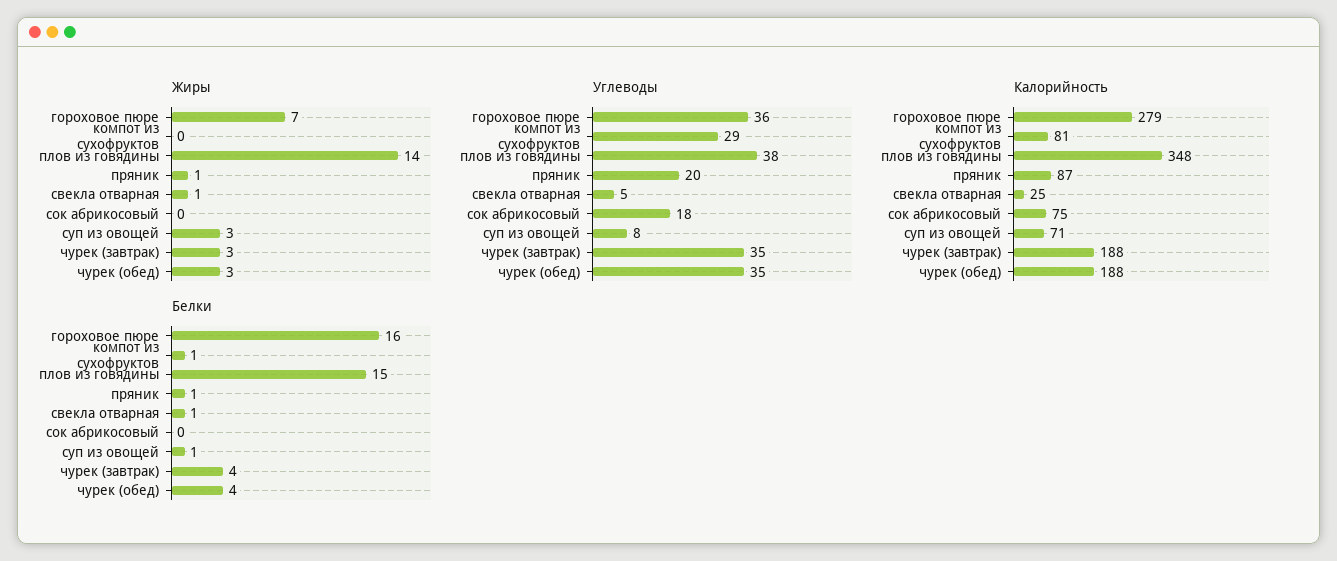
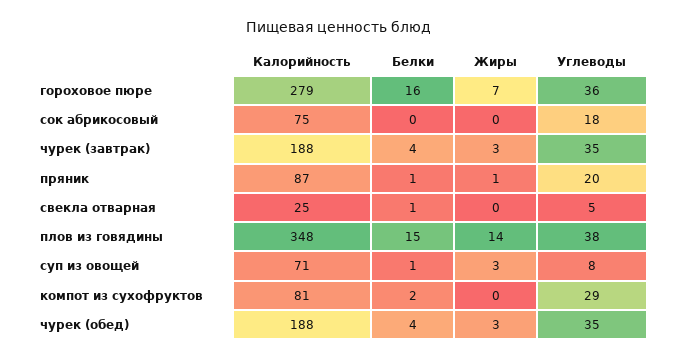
Жиры, свекла отварная: 1 -> 0
Белки, компот из сухофруктов: 1 -> 2

